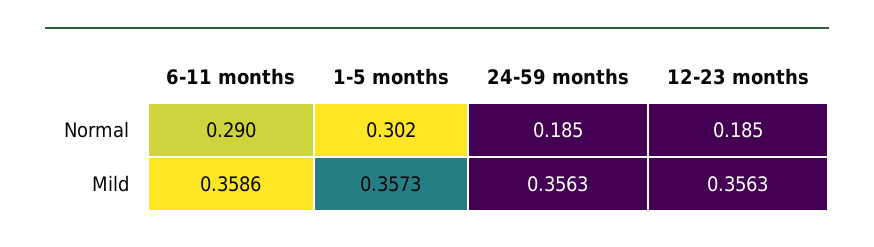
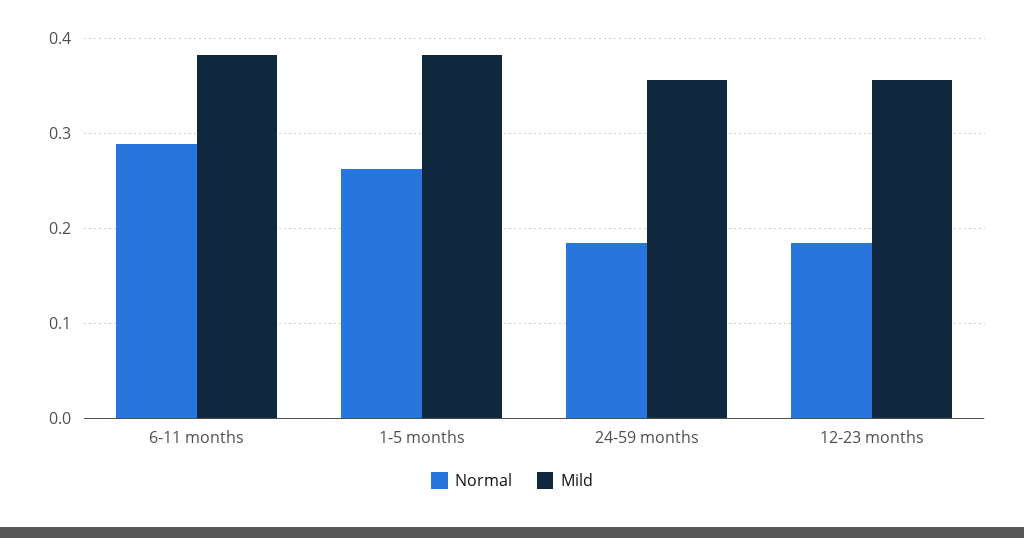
Normal, 1-5 months: 0.302 -> 0.26
Mild, 6-11 months: 0.3586 -> 0.38
Mild, 1-5 months: 0.3573 -> 0.38

